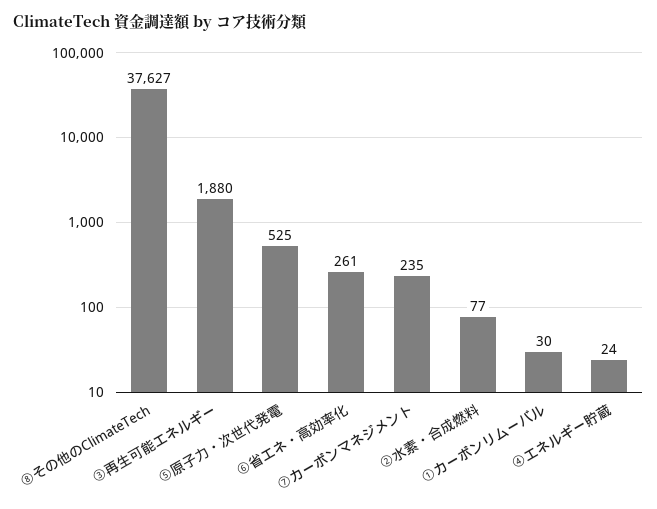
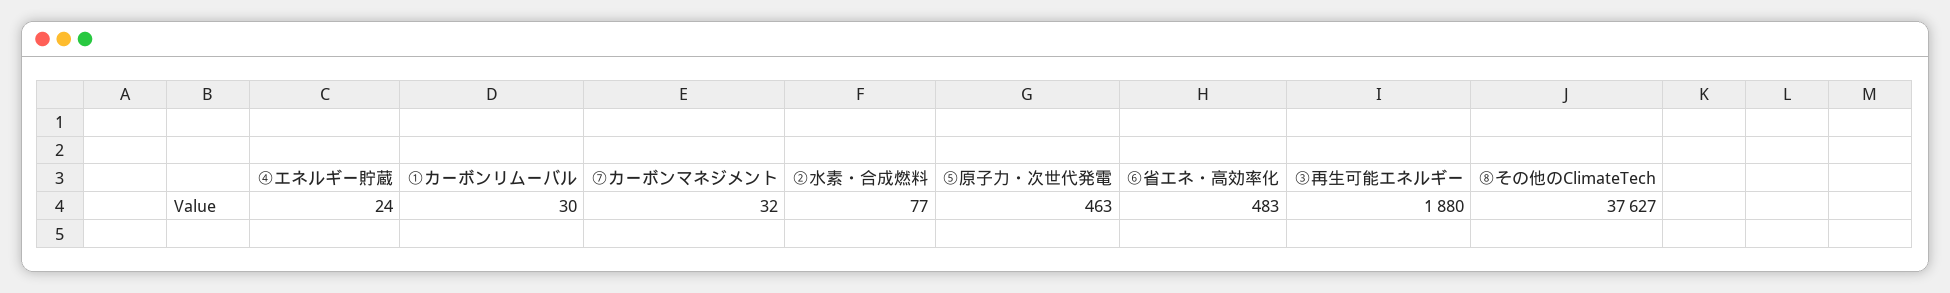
⑤原子力・次世代発電: 525 -> 463
⑥省エネ・高効率化: 261 -> 483
⑦カーボンマネジメント: 235 -> 32

